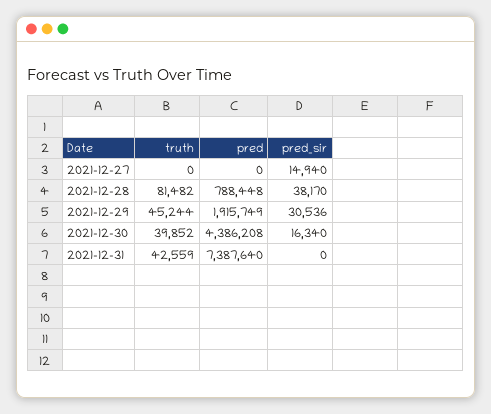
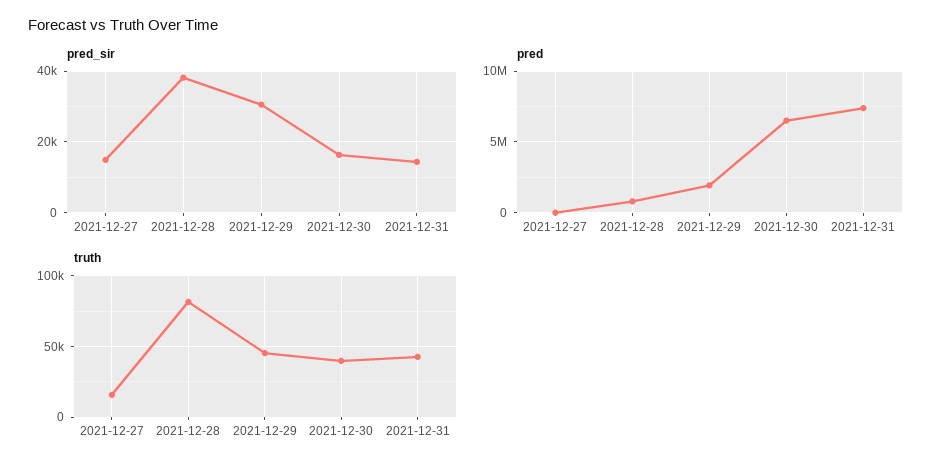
truth, 2021-12-27: 0 -> 15000
pred, 2021-12-30: 4386208 -> 6500000
pred_sir, 2021-12-31: 0 -> 14000

